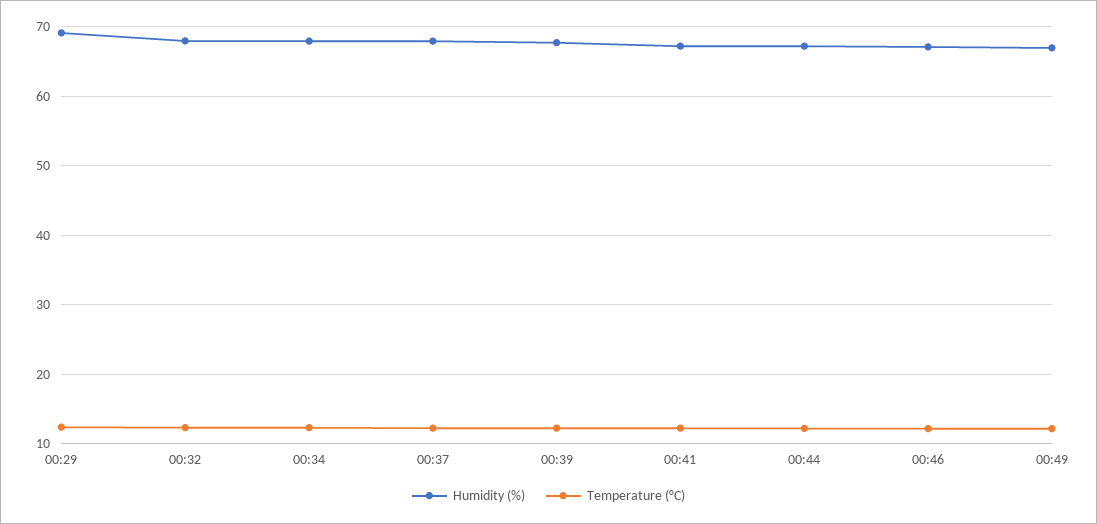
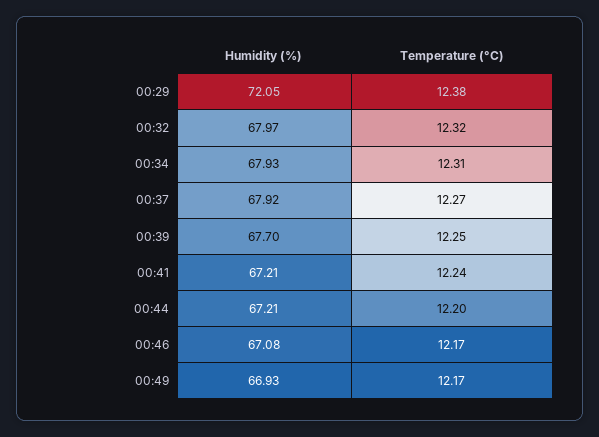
Humidity (%), 00:29: 69 -> 72.05

